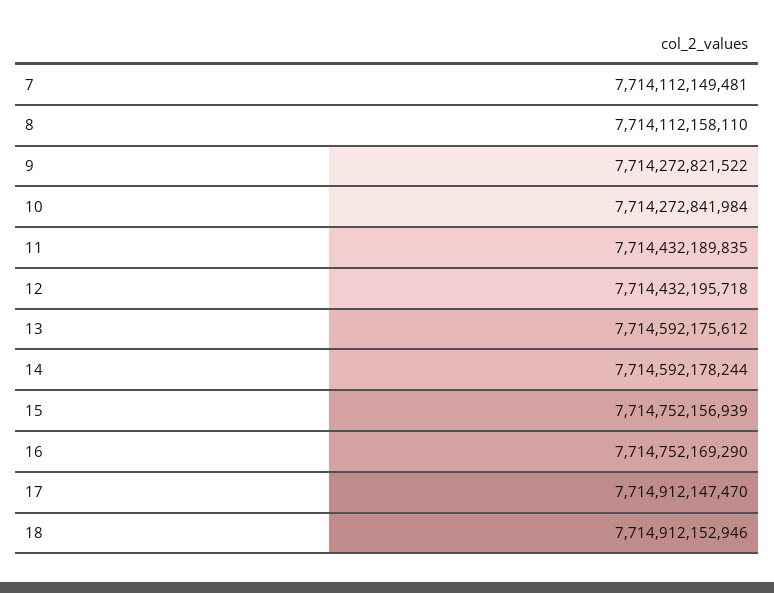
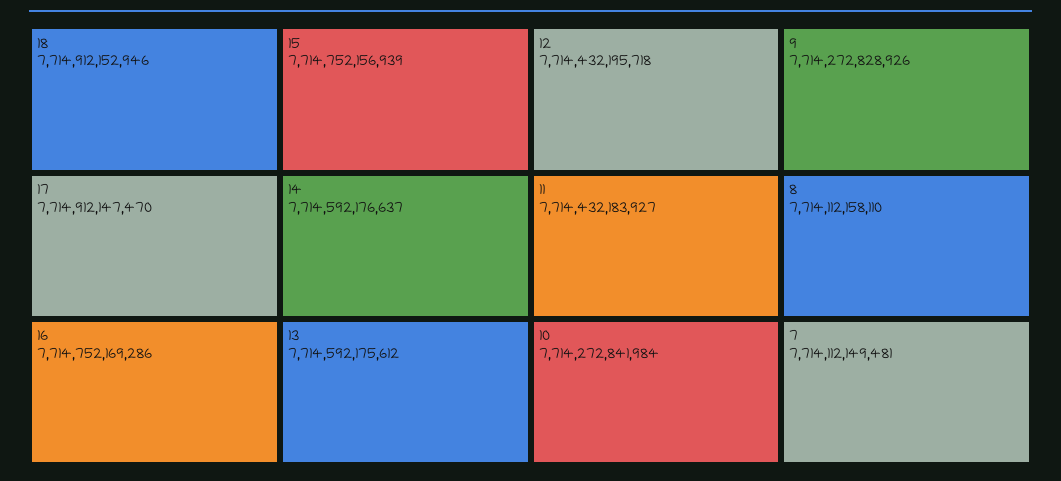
9: 7714272821522 -> 7714272828926
11: 7714432189835 -> 7714432183927
14: 7714592178244 -> 7714592176637
16: 7714752169290 -> 7714752169286

